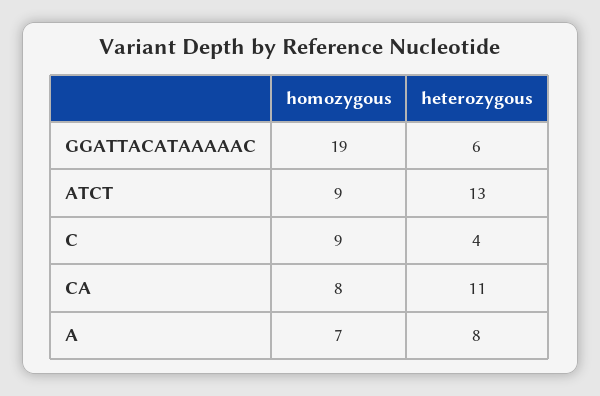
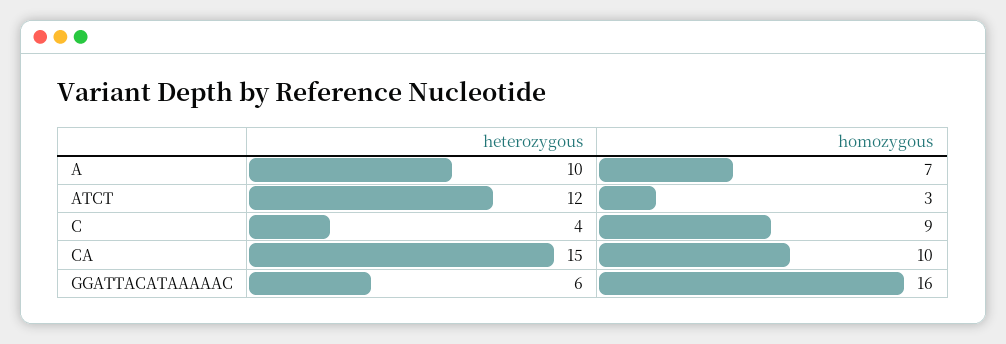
homozygous, GGATTACATAAAAAC: 19 -> 16
homozygous, ATCT: 9 -> 3
heterozygous, ATCT: 13 -> 12
homozygous, CA: 8 -> 10
heterozygous, CA: 11 -> 15
heterozygous, A: 8 -> 10

